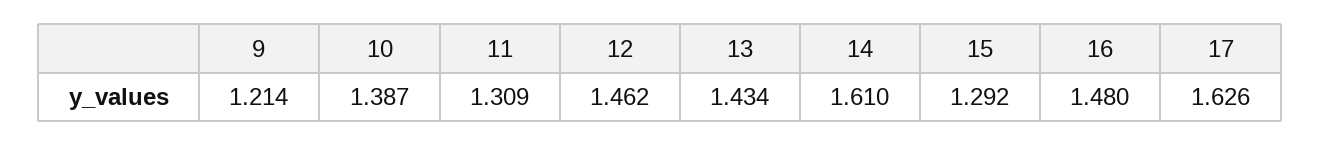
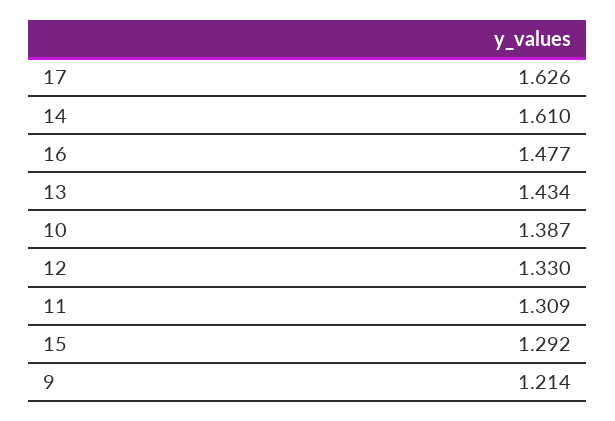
12: 1.462 -> 1.33
16: 1.48 -> 1.477

